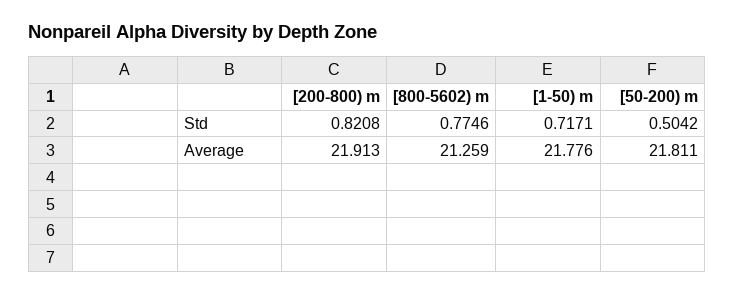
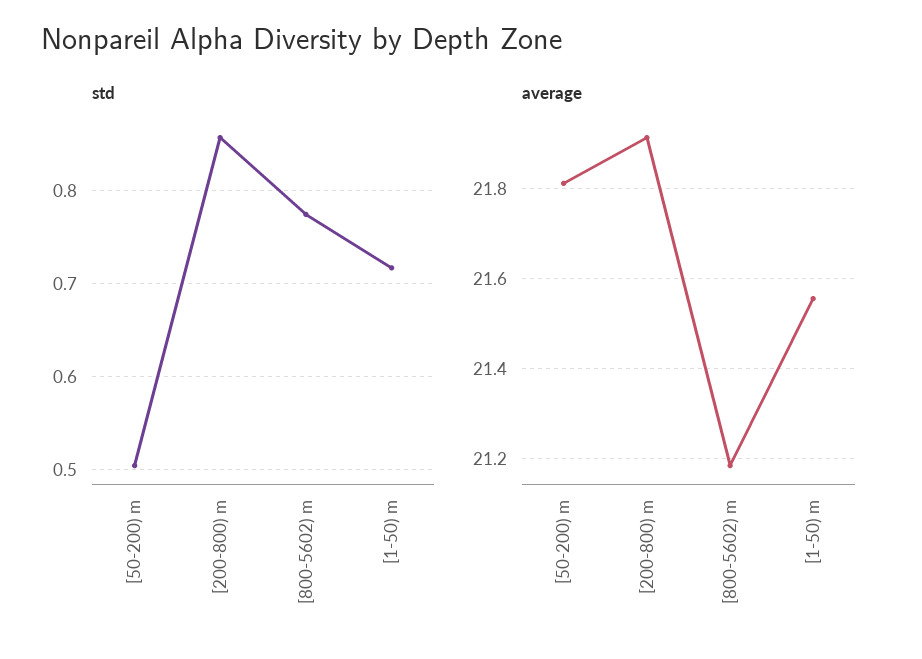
Std, [200-800) m: 0.8208 -> 0.86
Average, [800-5602) m: 21.259 -> 21.18
Average, [1-50) m: 21.776 -> 21.56

